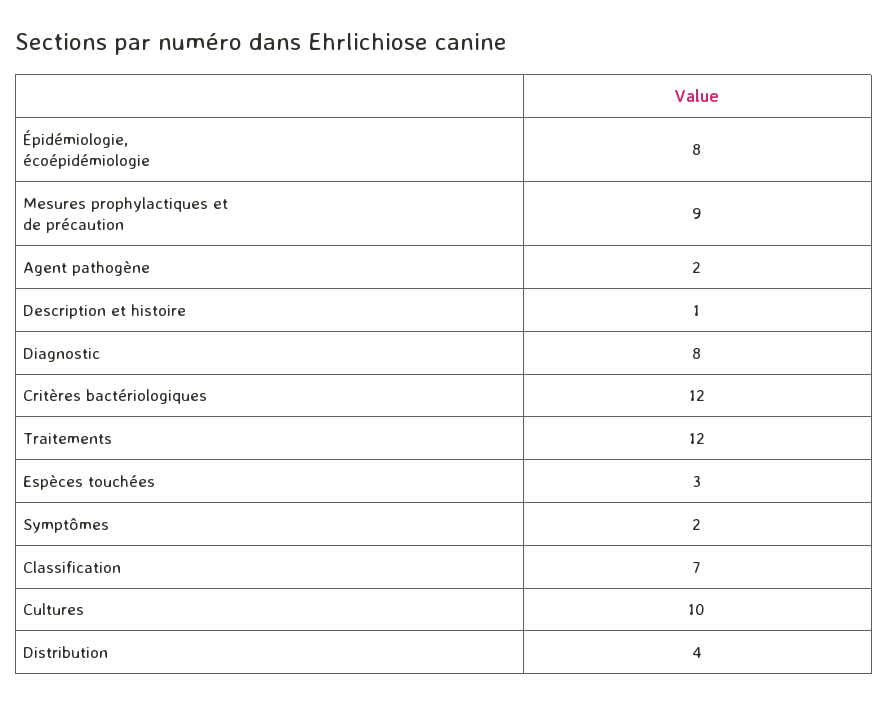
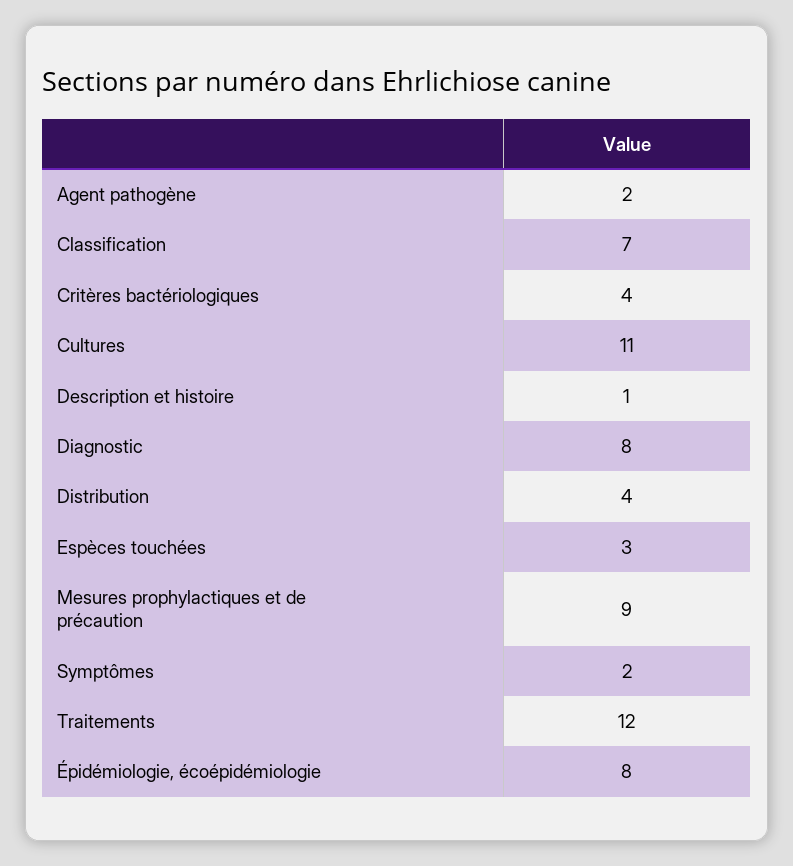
Critères bactériologiques: 12 -> 4
Cultures: 10 -> 11

